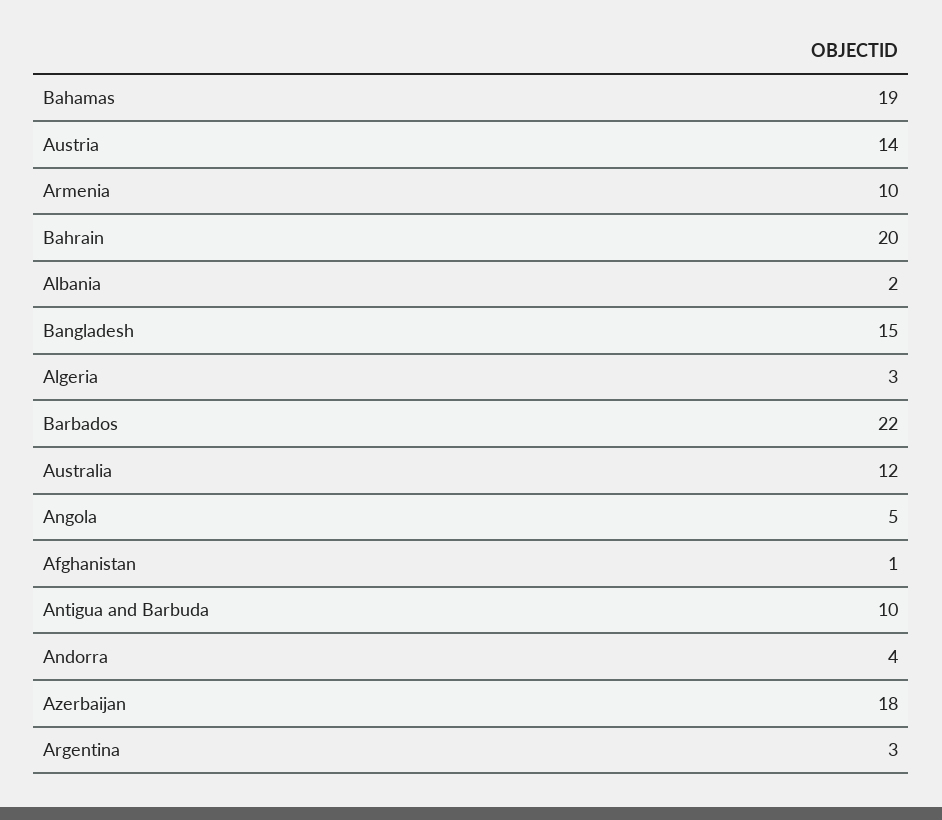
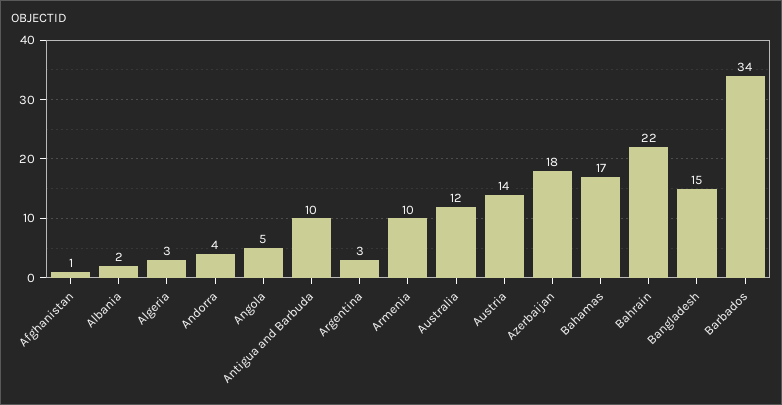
Bahamas: 19 -> 17
Bahrain: 20 -> 22
Barbados: 22 -> 34

